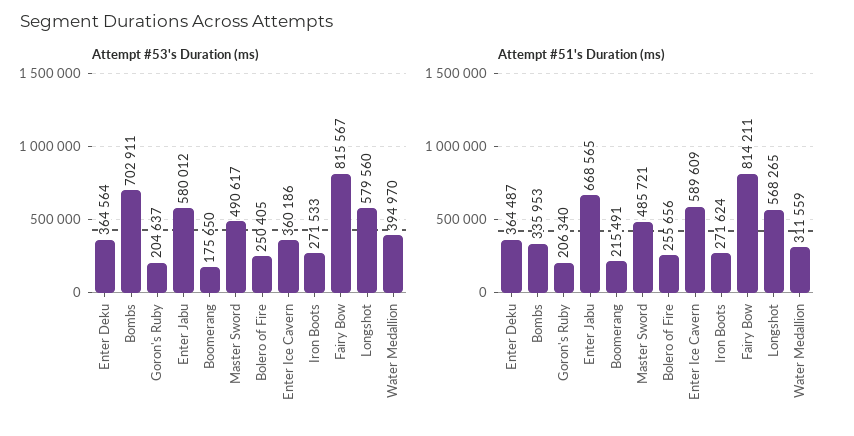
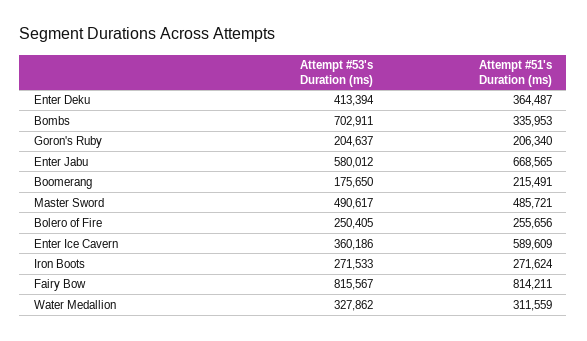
Attempt #53's Duration (ms), Enter Deku: 364564 -> 413394
Attempt #53's Duration (ms), Longshot: 579560 -> none
Attempt #53's Duration (ms), Water Medallion: 394970 -> 327862
Attempt #51's Duration (ms), Longshot: 568265 -> none

